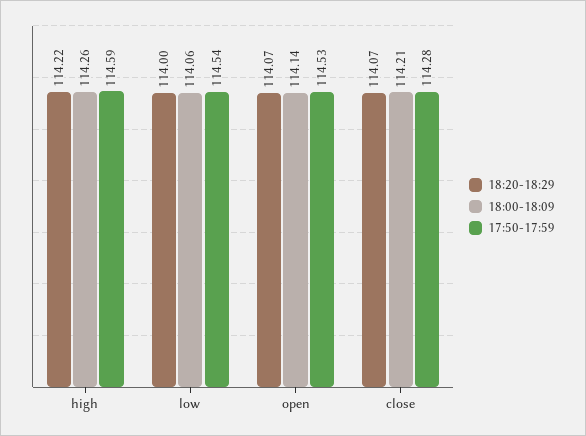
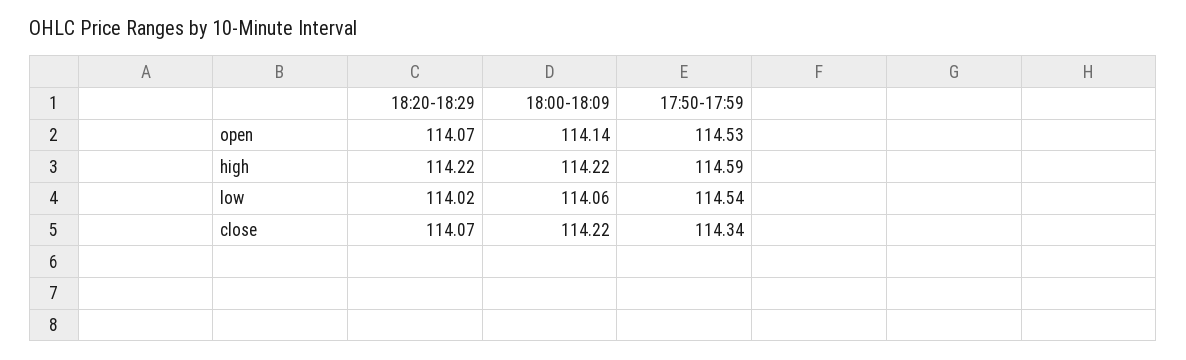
18:00-18:09, high: 114.26 -> 114.22
18:20-18:29, low: 114 -> 114.02
18:00-18:09, close: 114.21 -> 114.22
17:50-17:59, close: 114.28 -> 114.34

